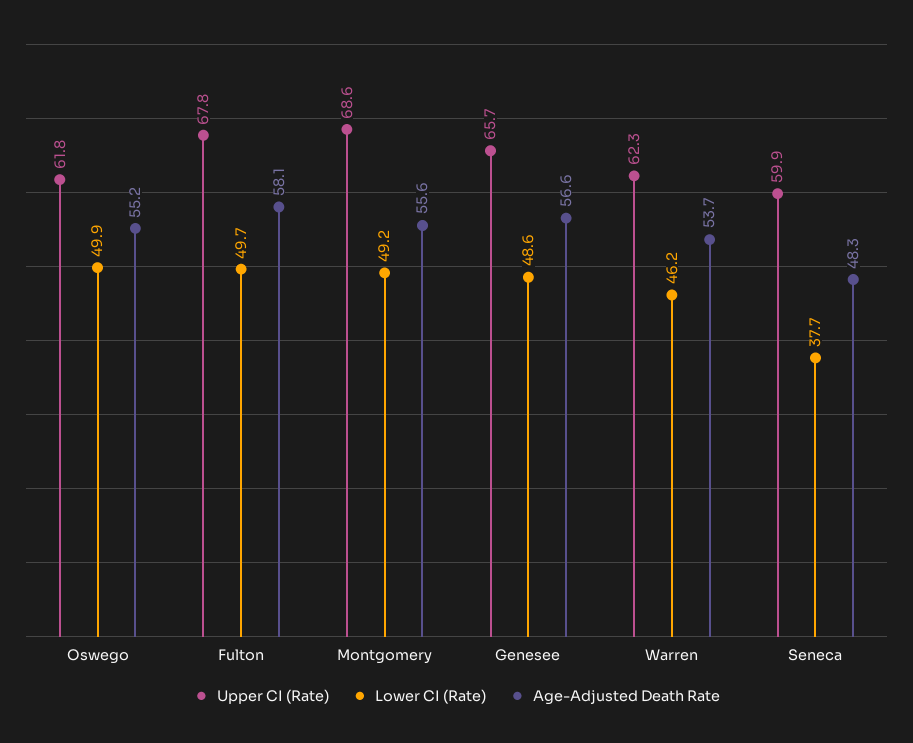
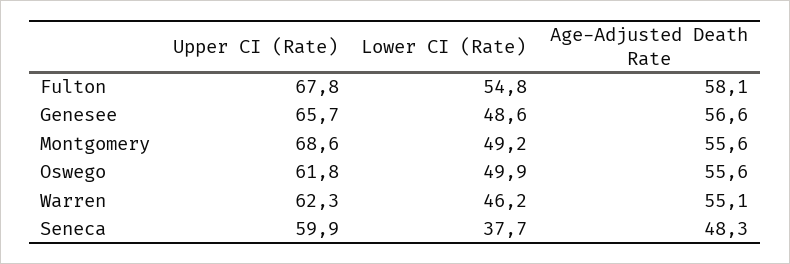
Age-Adjusted Death Rate, Oswego: 55.2 -> 55.6
Lower CI (Rate), Fulton: 49.7 -> 54.8
Age-Adjusted Death Rate, Warren: 53.7 -> 55.1

